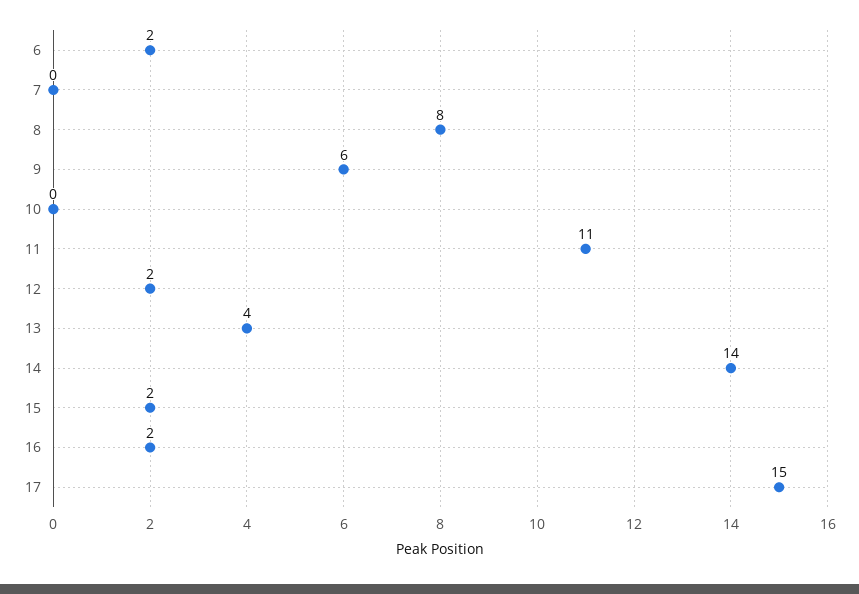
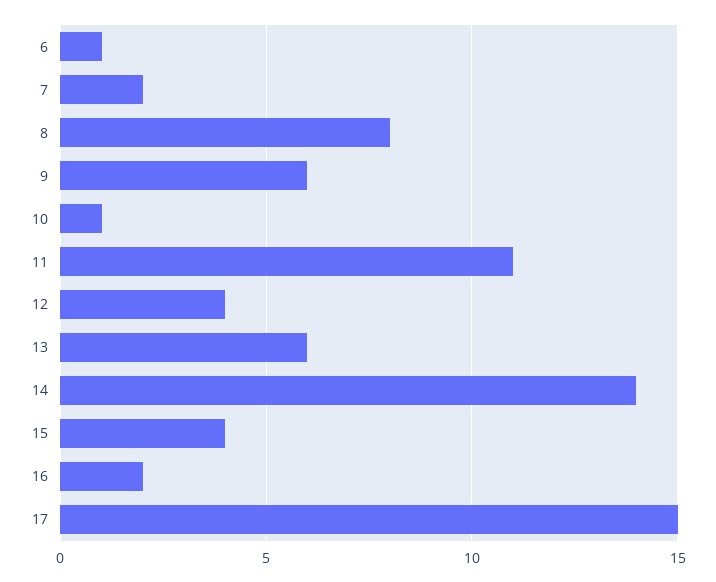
6: 2 -> 1
7: 0 -> 2
10: 0 -> 1
12: 2 -> 4
13: 4 -> 6
15: 2 -> 4

